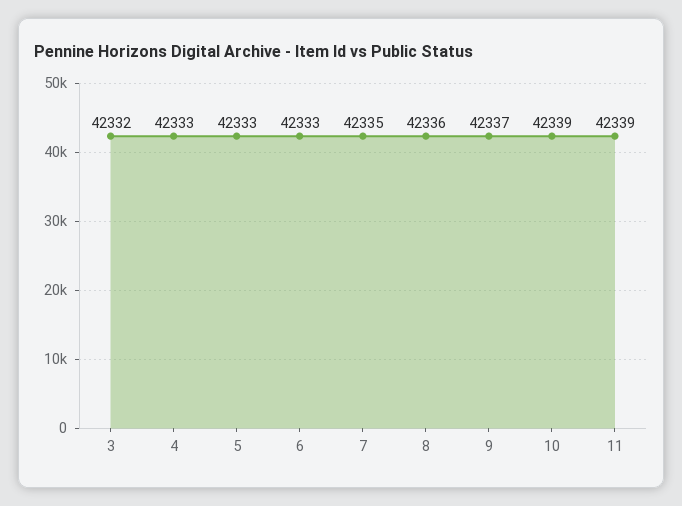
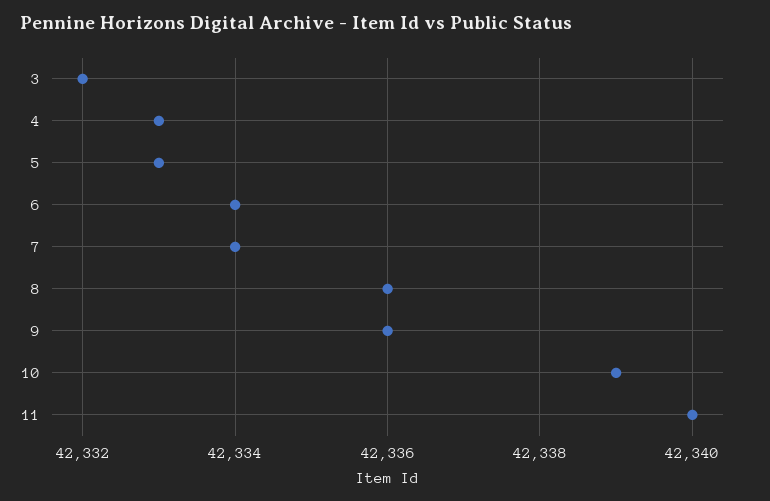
6: 42333 -> 42334
7: 42335 -> 42334
9: 42337 -> 42336
11: 42339 -> 42340

